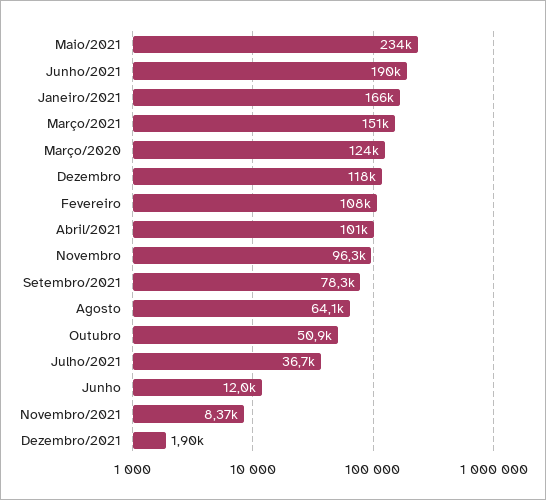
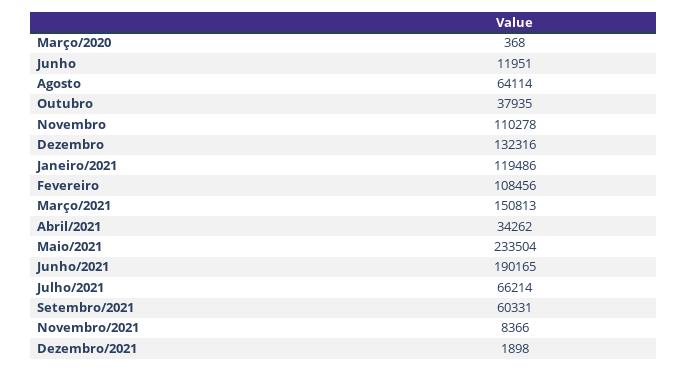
Janeiro/2021: 166000 -> 119486
Março/2020: 124000 -> 368
Dezembro: 118000 -> 132316
Abril/2021: 101000 -> 34262
Novembro: 96300 -> 110278
Setembro/2021: 78300 -> 60331
Outubro: 50900 -> 37935
Julho/2021: 36700 -> 66214

